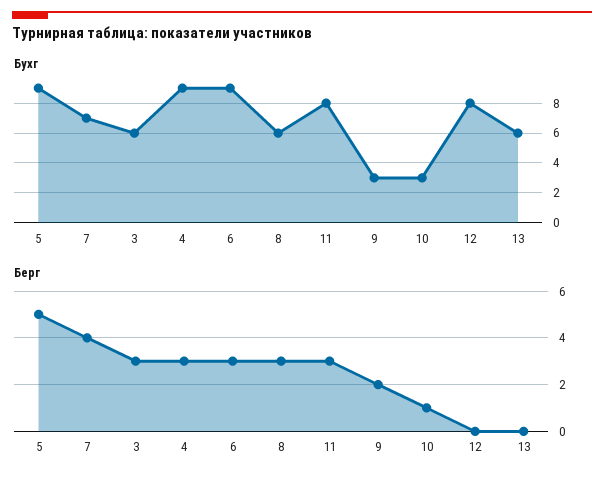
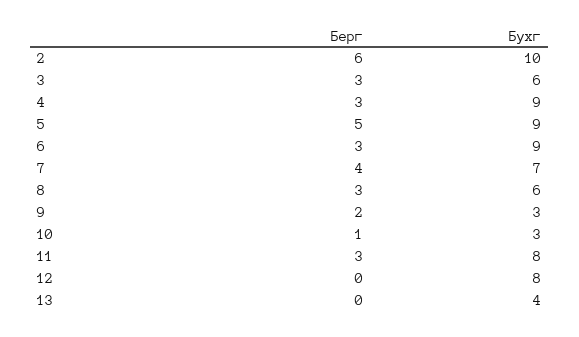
Бухг, 13: 6 -> 4
Берг, 2: none -> 6
Бухг, 2: none -> 10

